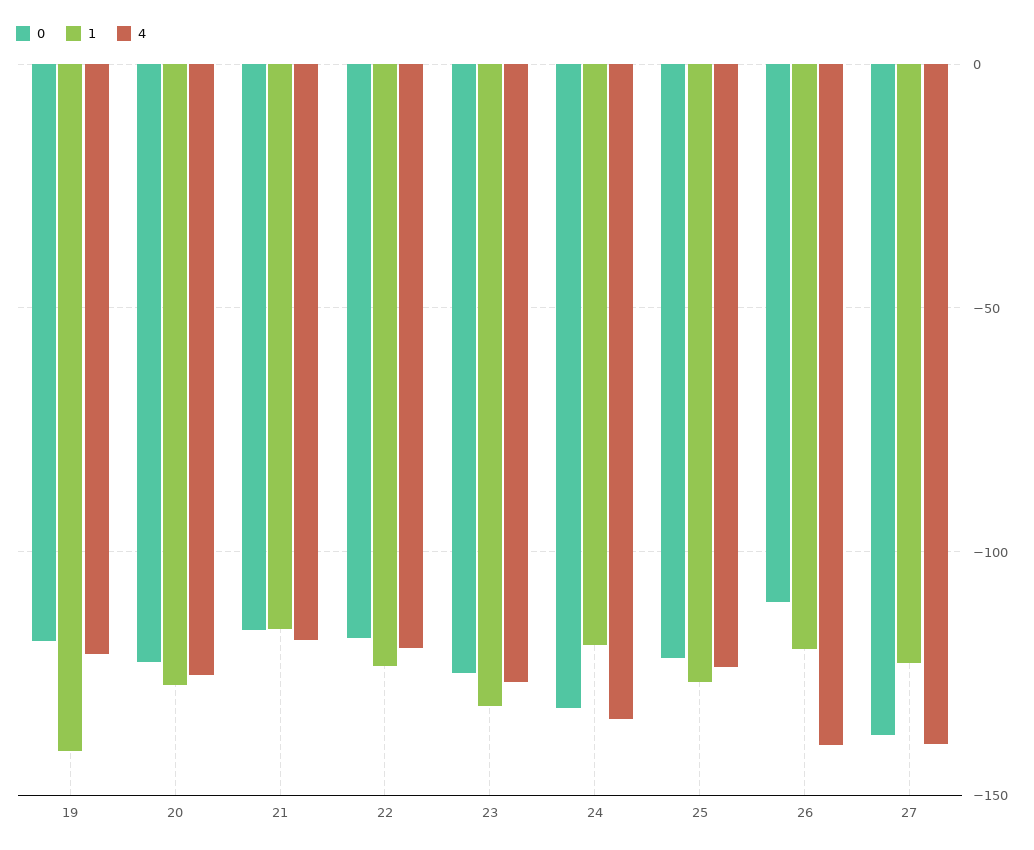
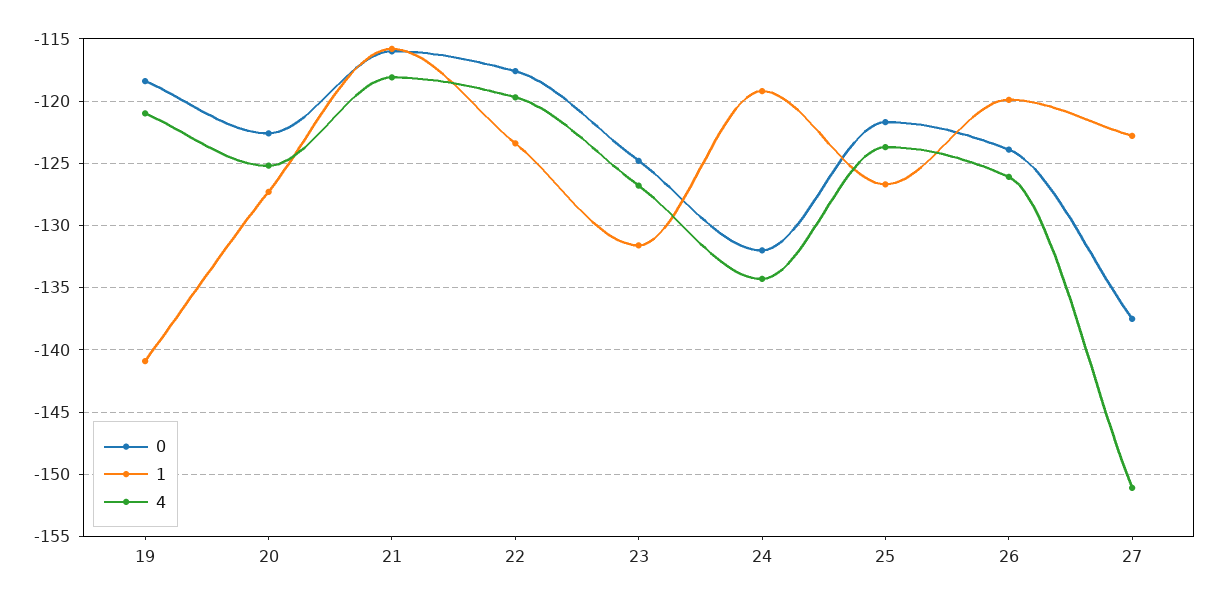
0, 26: -110 -> -124
4, 26: -140 -> -126
4, 27: -140 -> -151

